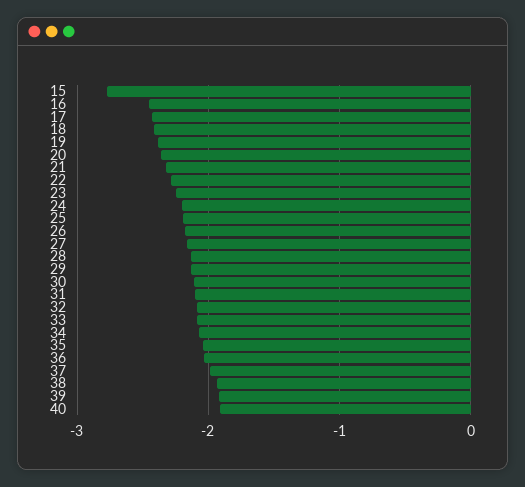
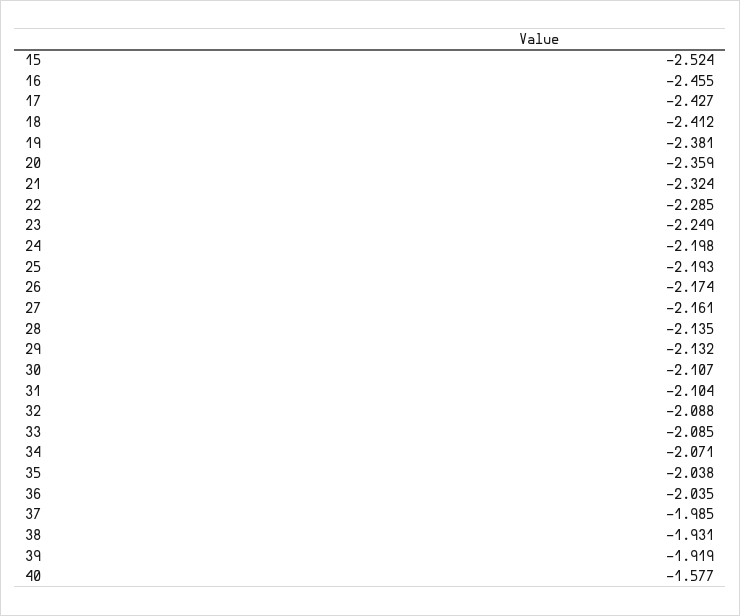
15: -2.8 -> -2.524
40: -1.9 -> -1.577

